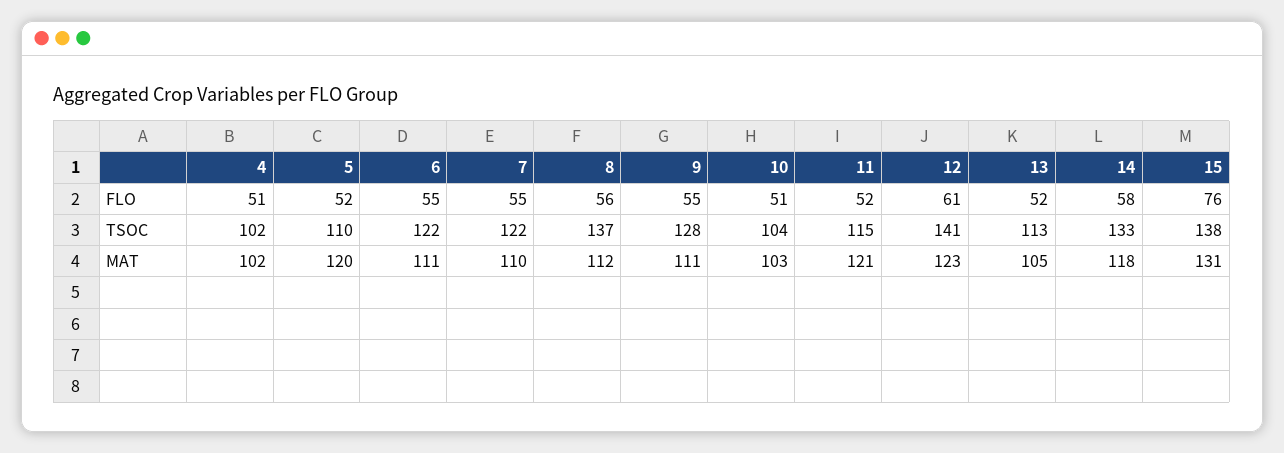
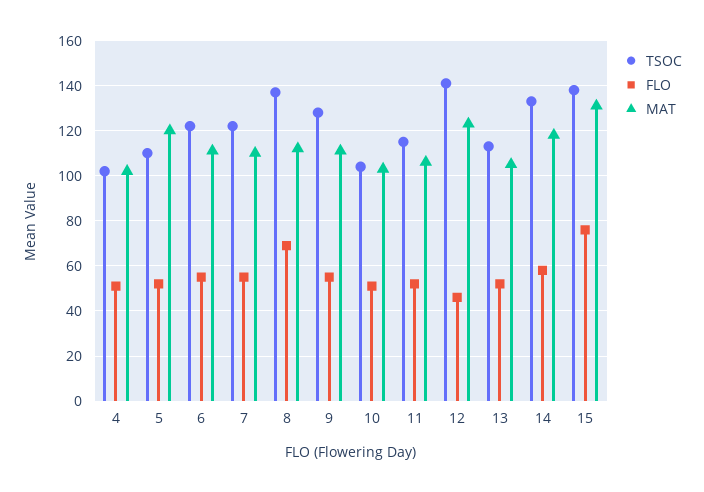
FLO, 8: 56 -> 70
FLO, 12: 61 -> 45
MAT, 11: 121 -> 105

